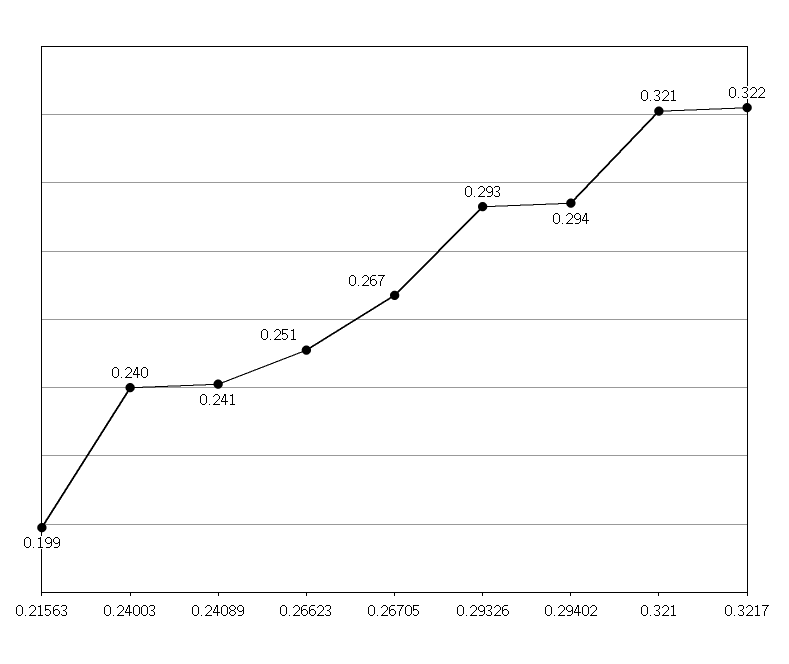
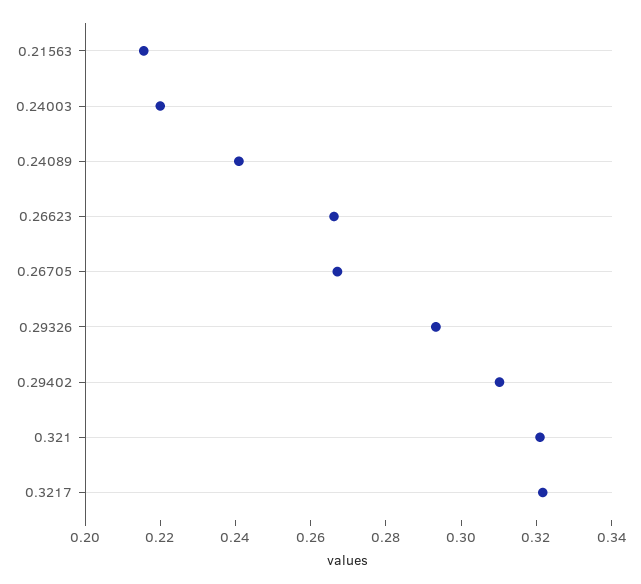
0.21563: 0.199 -> 0.215
0.24003: 0.24 -> 0.22
0.26623: 0.251 -> 0.265
0.29402: 0.294 -> 0.31

